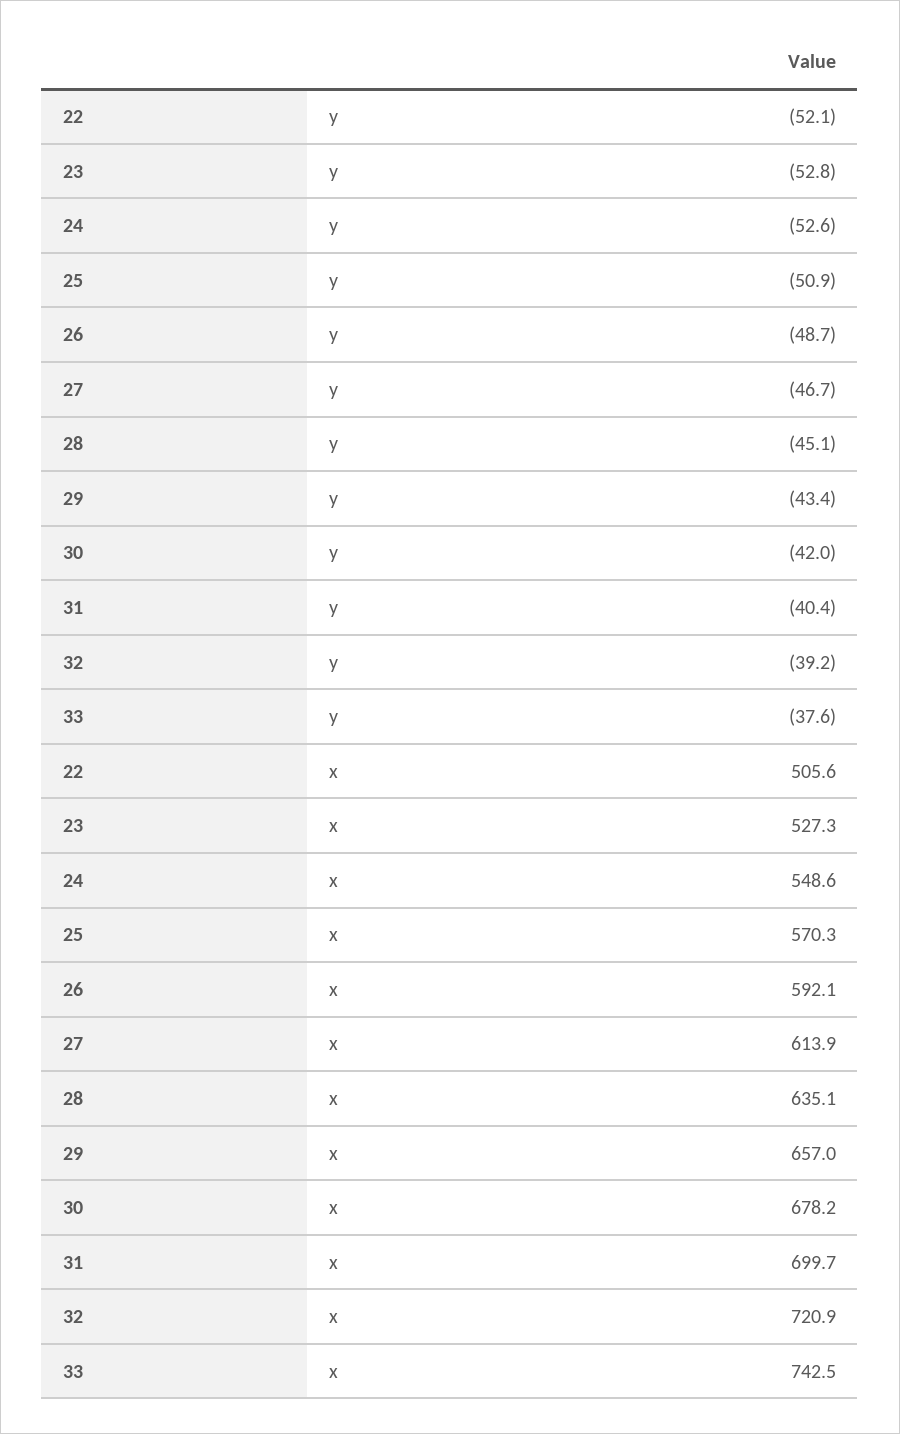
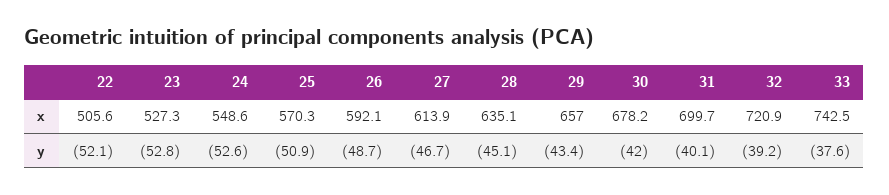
31, y: -40.4 -> -40.1

